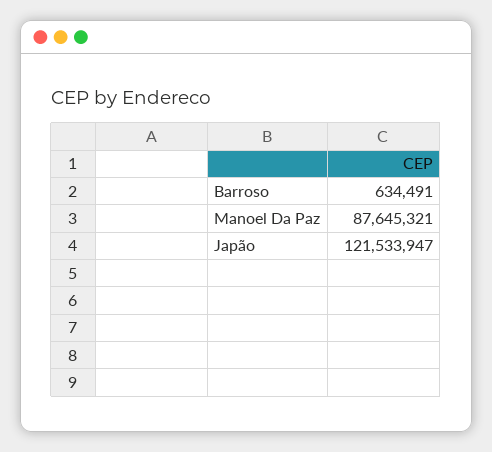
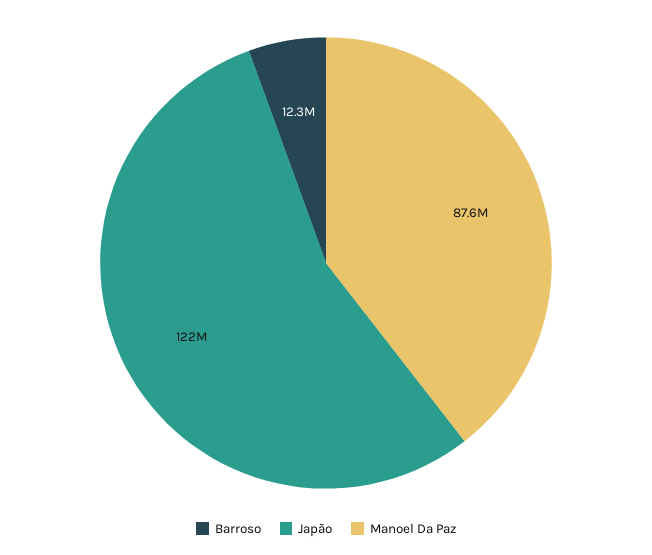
Barroso: 634491 -> 12300000

